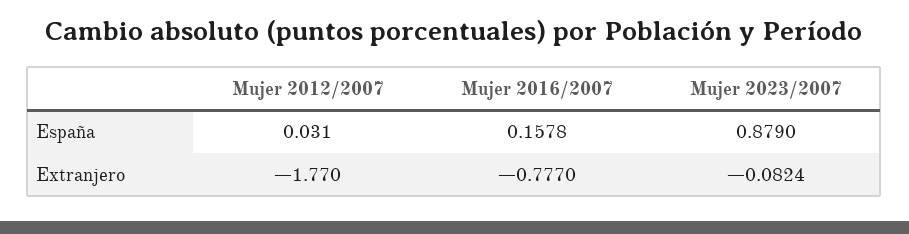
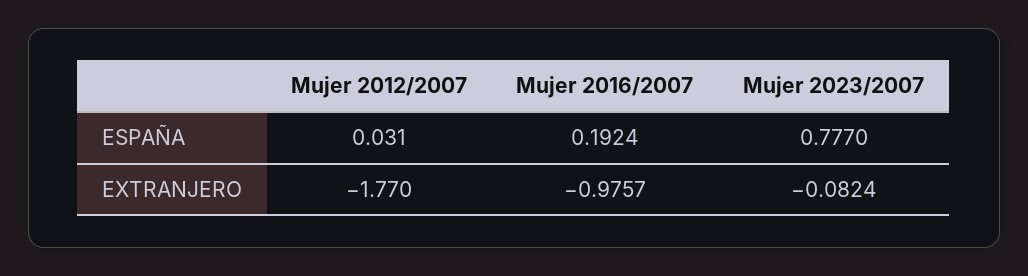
Mujer 2016/2007, España: 0.1578 -> 0.1924
Mujer 2023/2007, España: 0.879 -> 0.777
Mujer 2016/2007, Extranjero: -0.777 -> -0.9757

